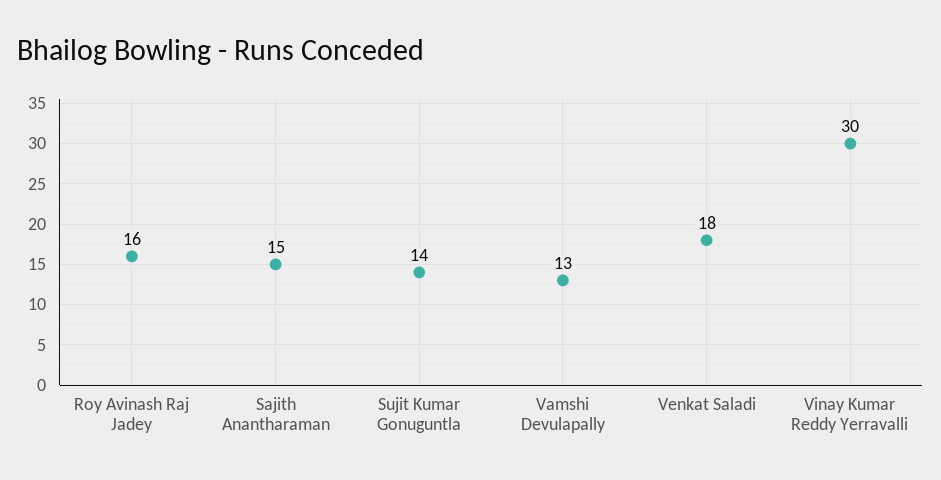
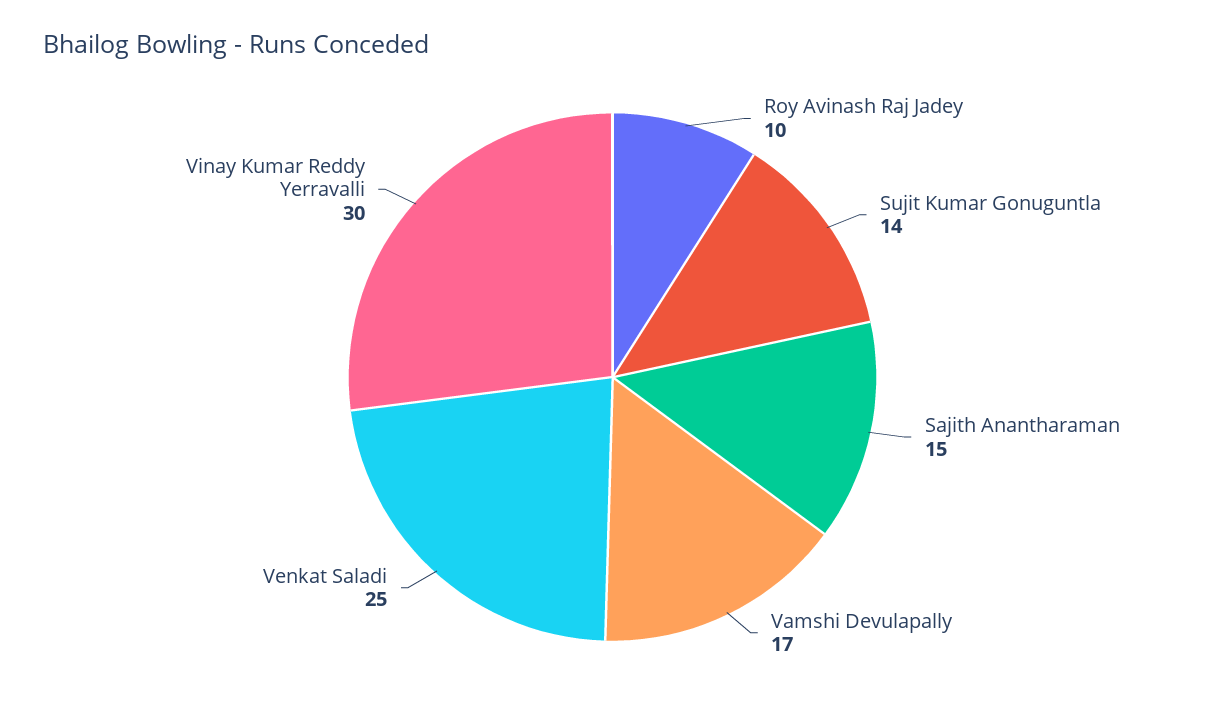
Roy Avinash Raj Jadey: 16 -> 10
Vamshi Devulapally: 13 -> 17
Venkat Saladi: 18 -> 25

